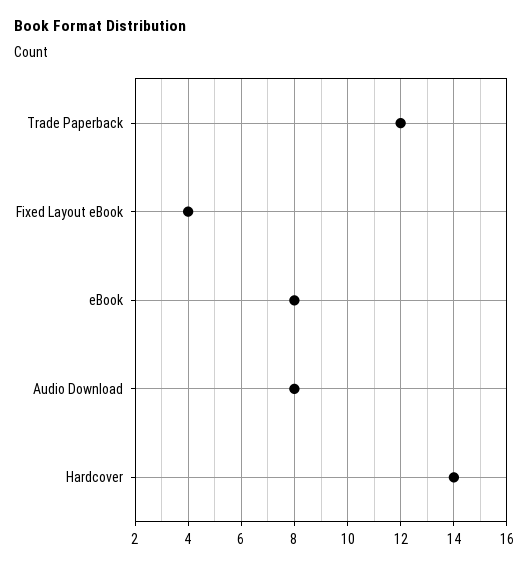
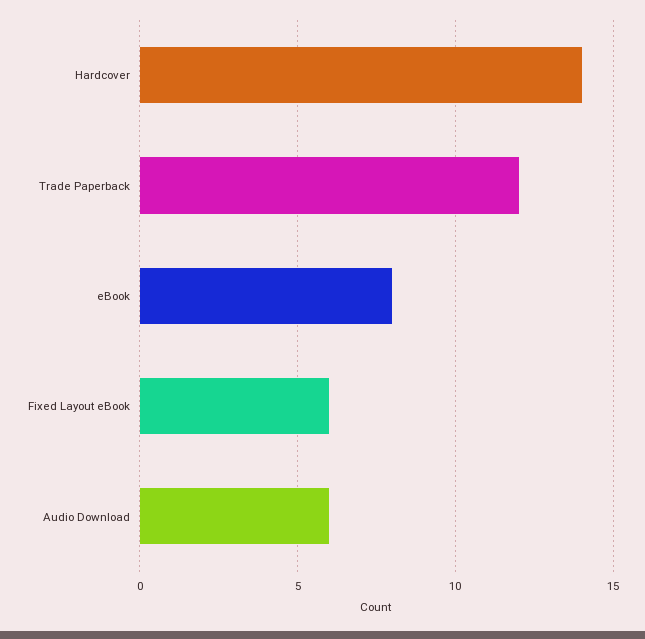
Fixed Layout eBook: 4 -> 6
Audio Download: 8 -> 6

